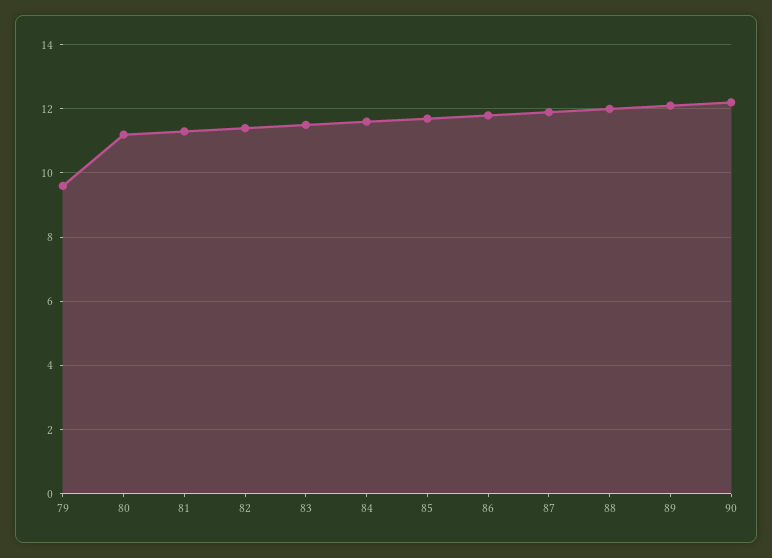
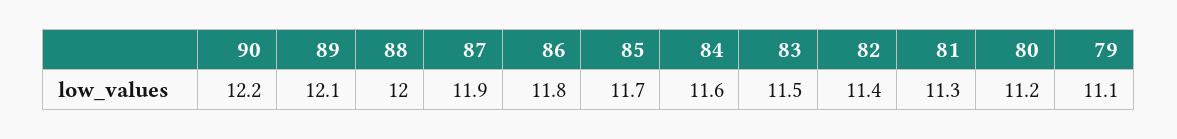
79: 9.5 -> 11.1

